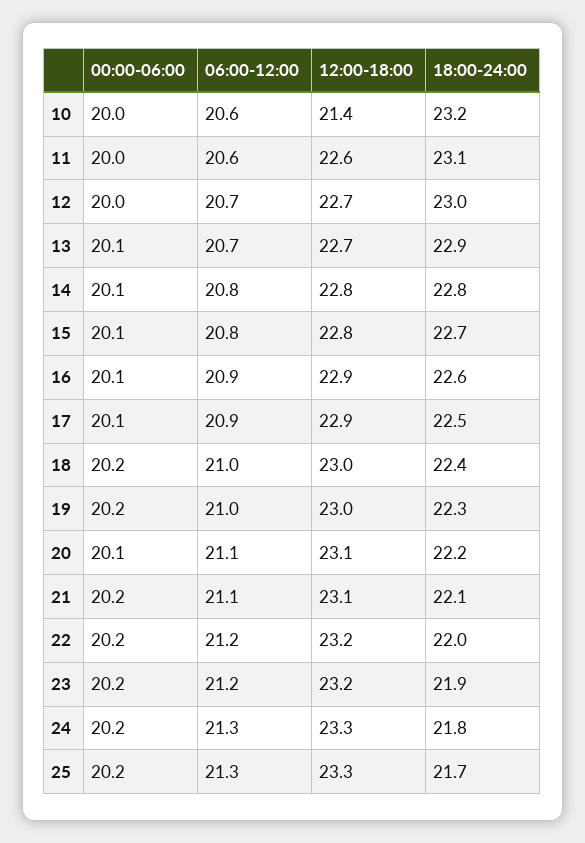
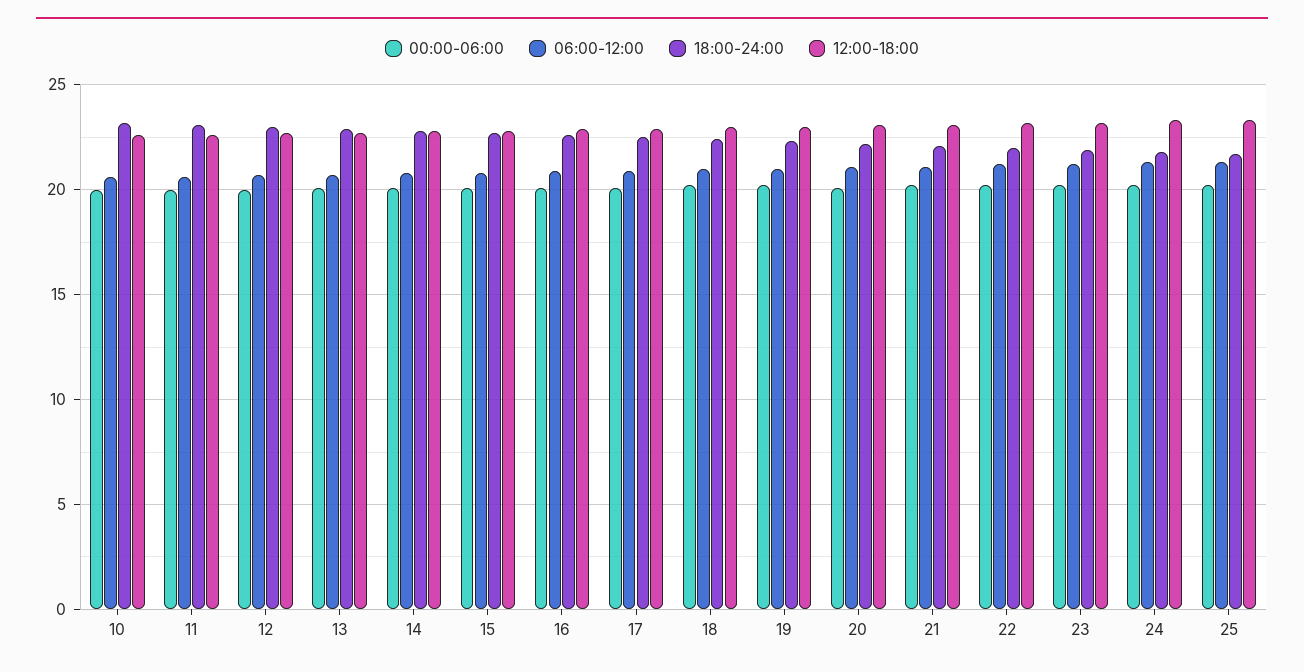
12:00-18:00, 10: 21.4 -> 22.5

